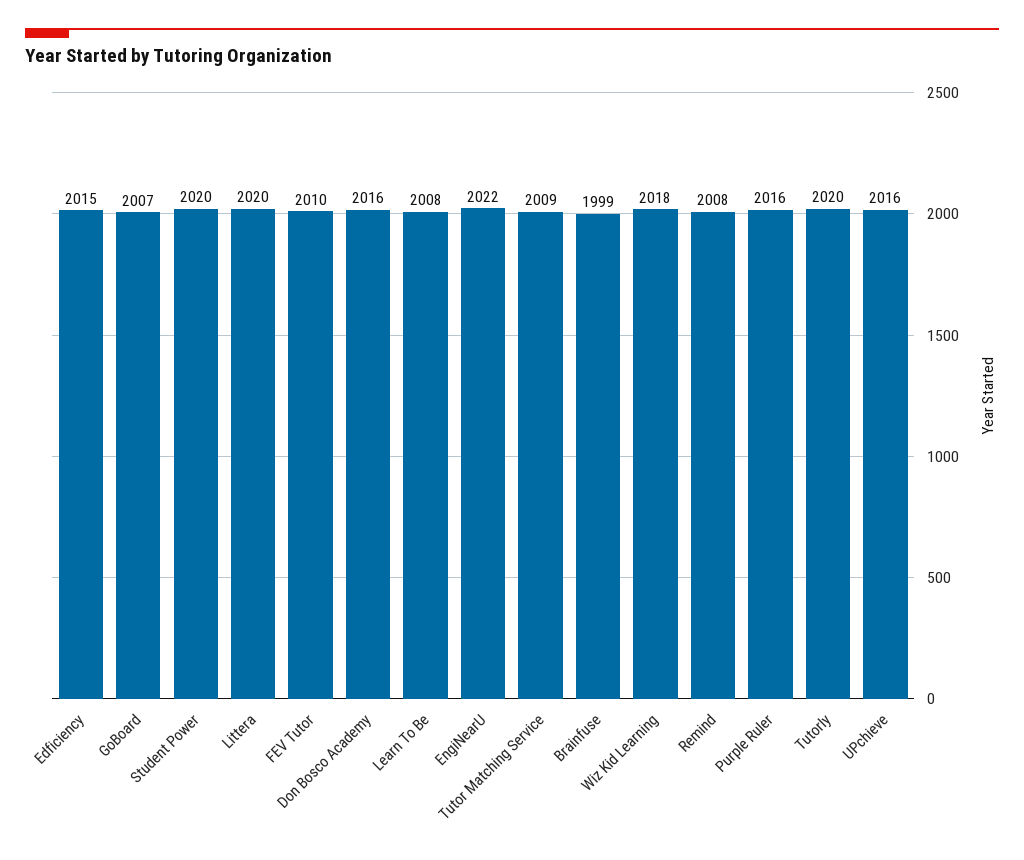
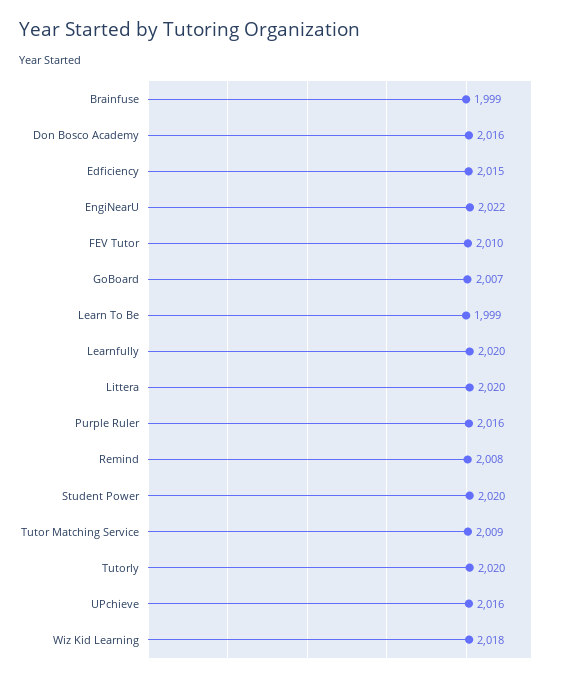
Learn To Be: 2008 -> 1999
Learnfully: none -> 2020

